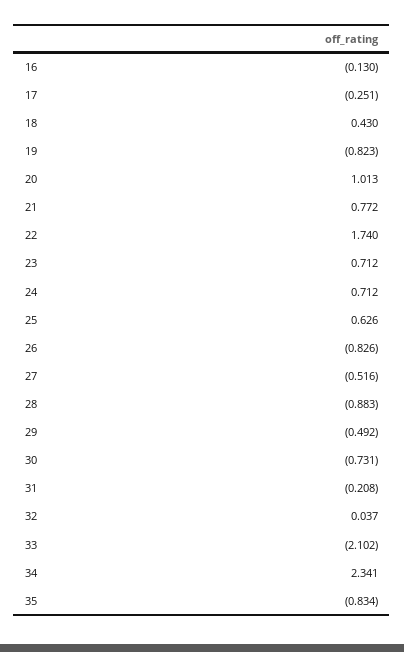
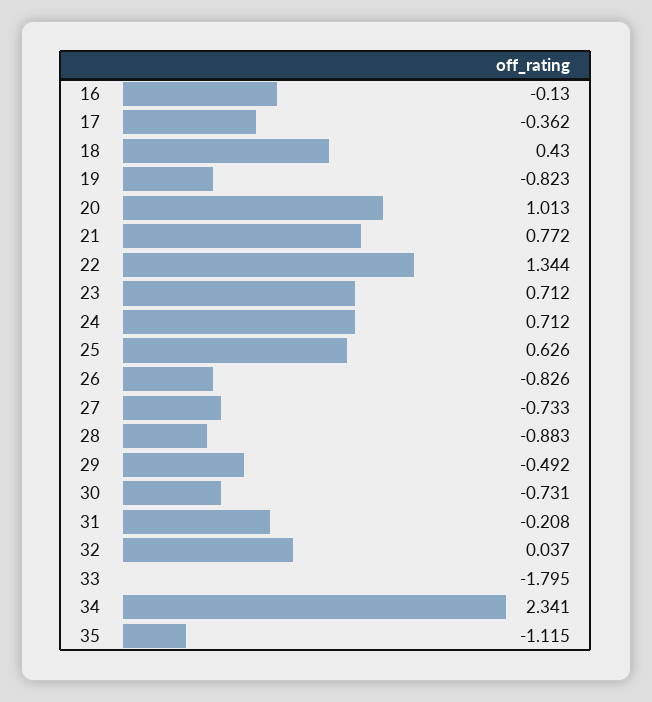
17: -0.251 -> -0.362
22: 1.74 -> 1.344
27: -0.516 -> -0.733
33: -2.102 -> -1.795
35: -0.834 -> -1.115

